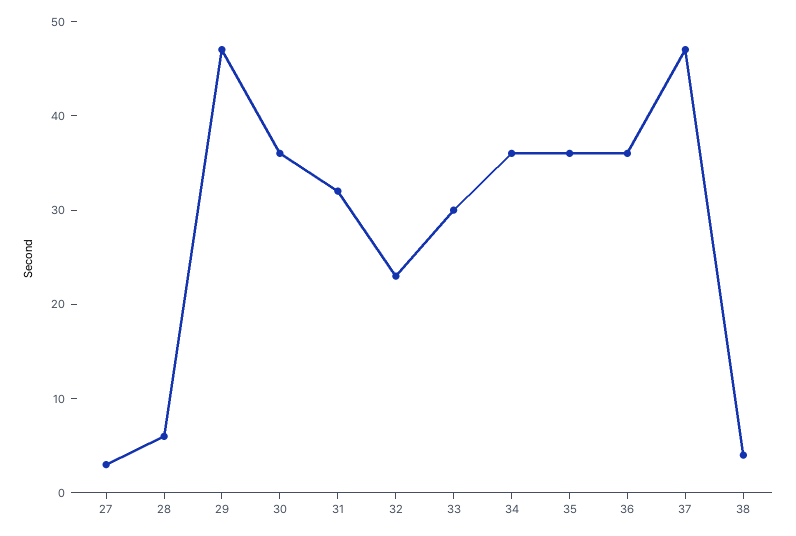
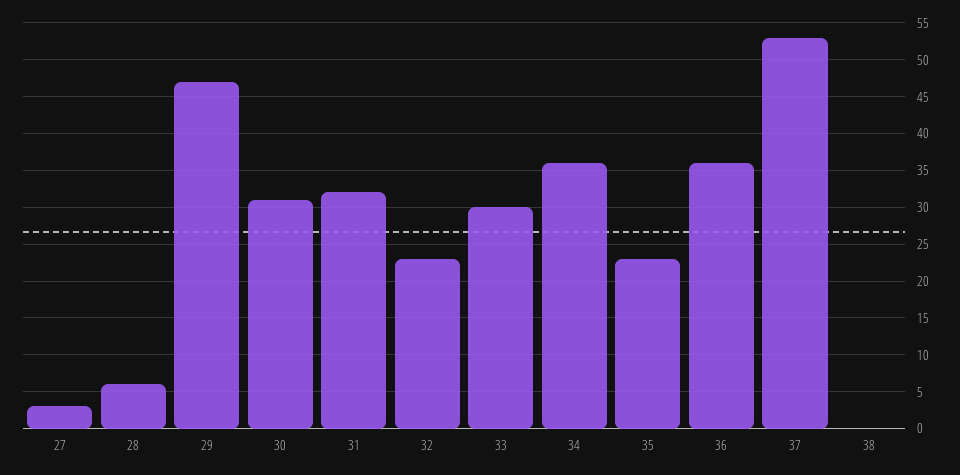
30: 36 -> 31
35: 36 -> 23
37: 47 -> 53
38: 4 -> 0

